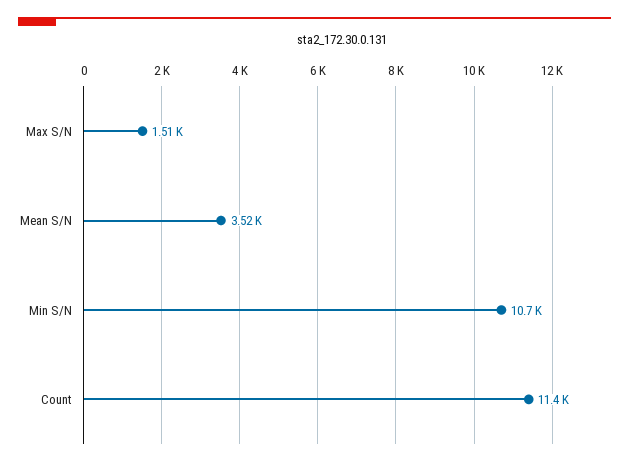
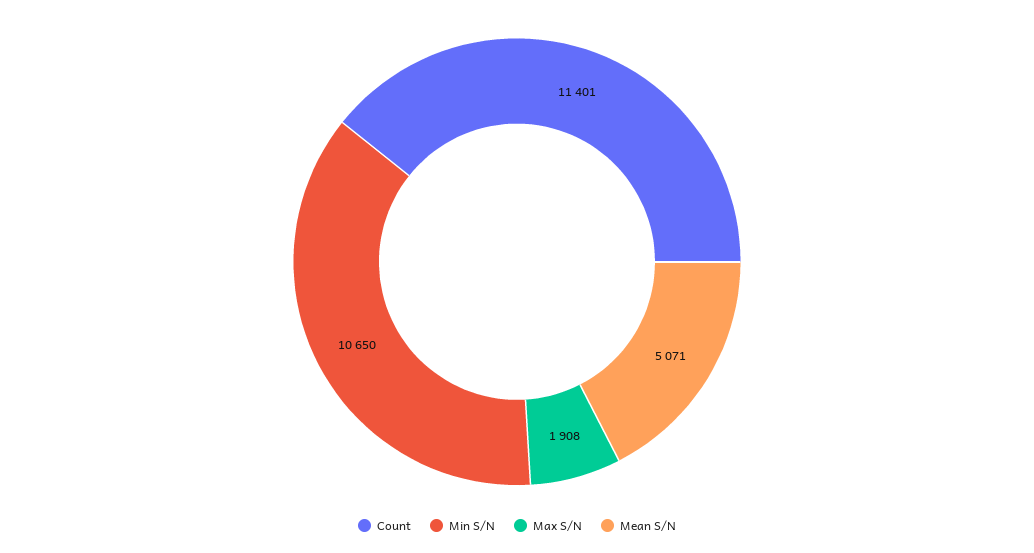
Max S/N: 1510 -> 1908
Mean S/N: 3520 -> 5071

